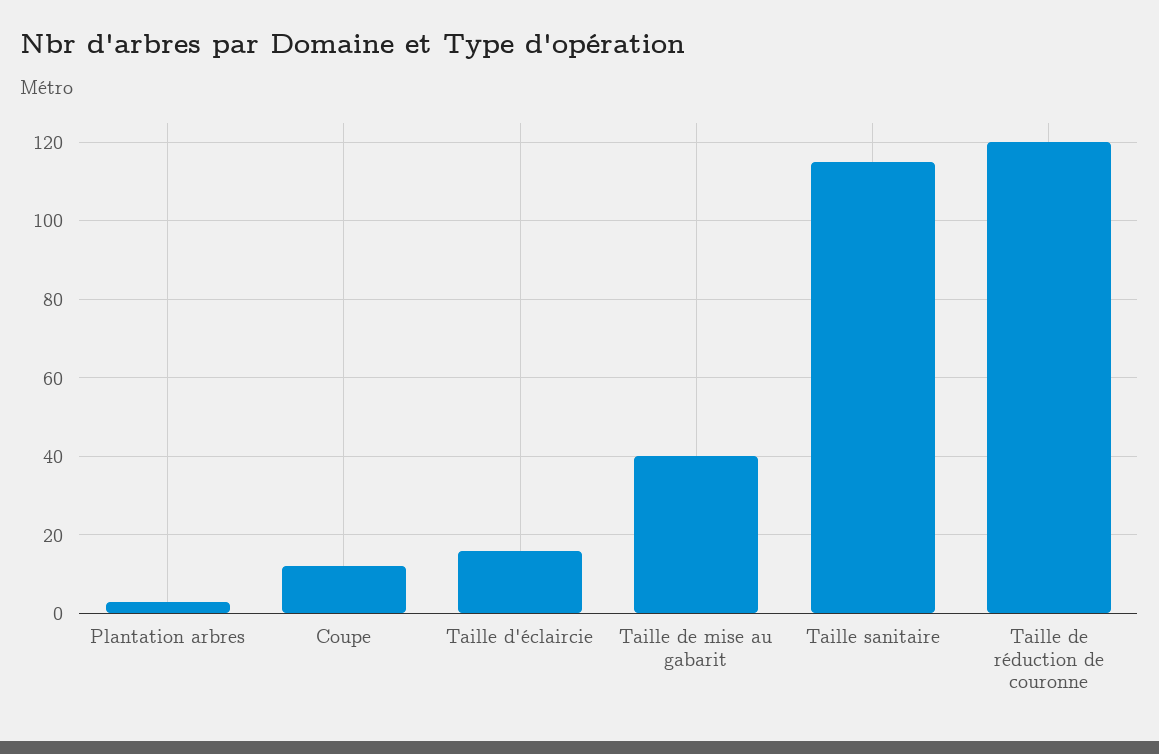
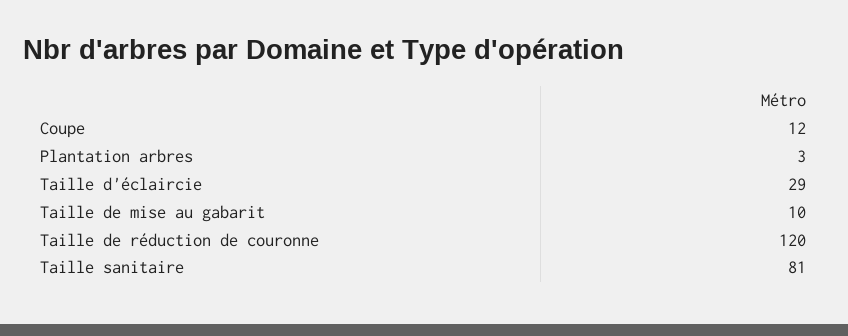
Taille d'éclaircie: 15 -> 29
Taille de mise au gabarit: 40 -> 10
Taille sanitaire: 115 -> 81

